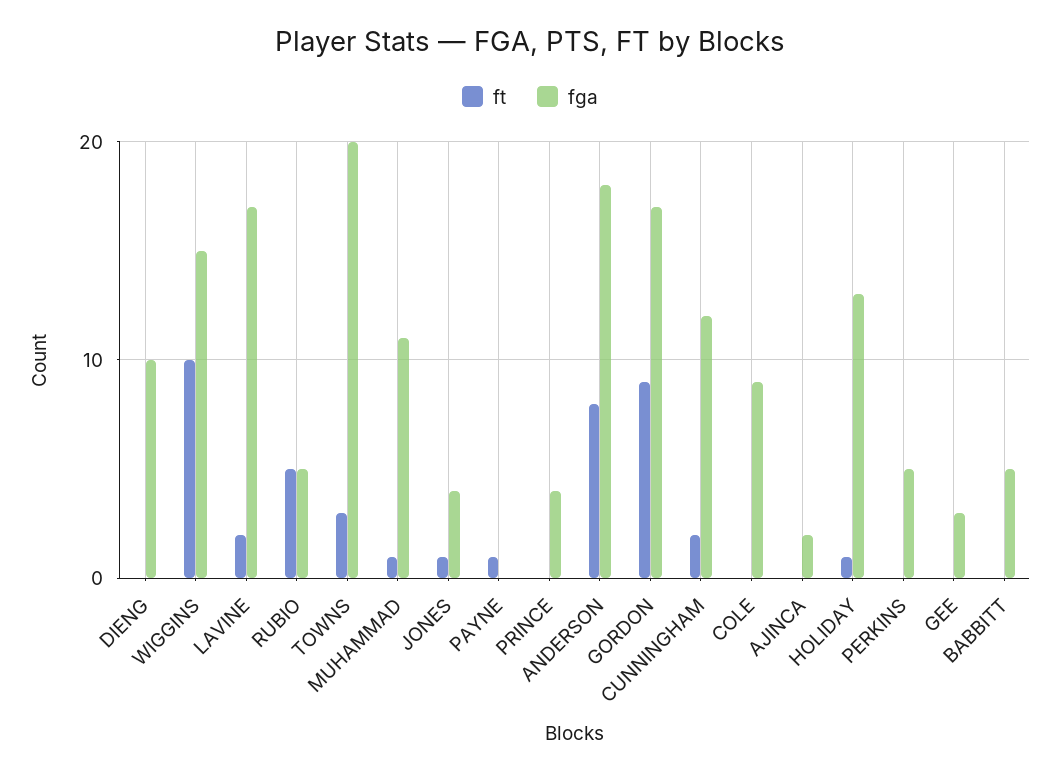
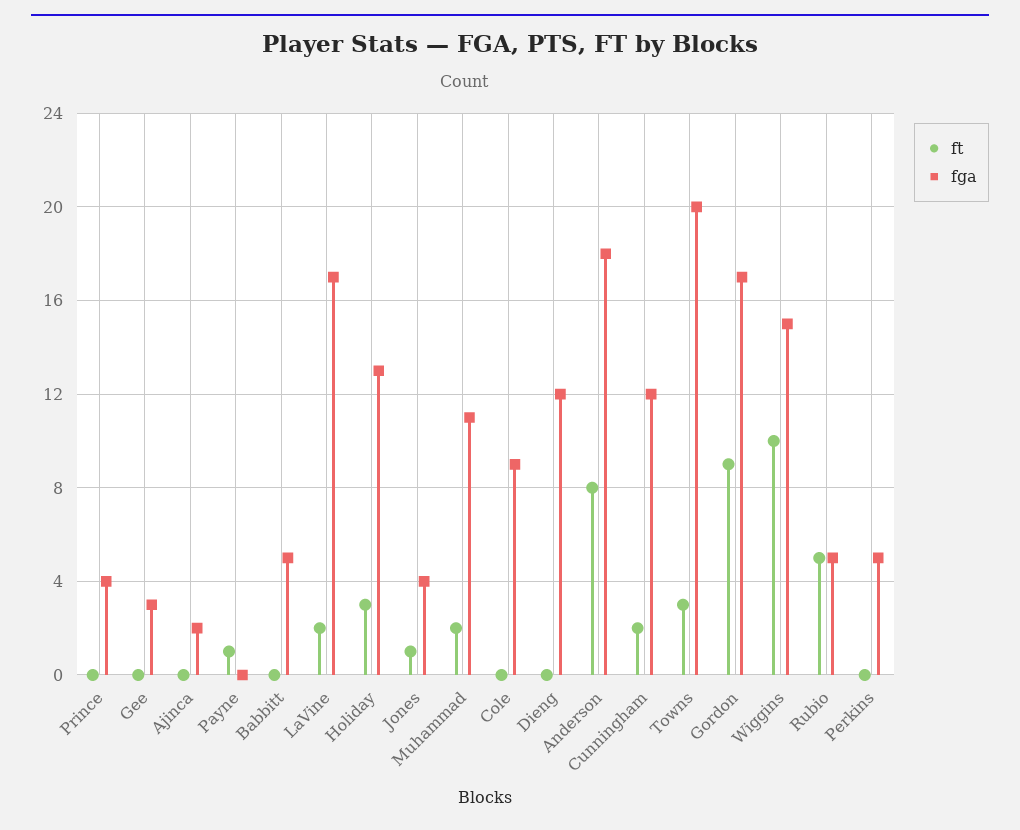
fga, DIENG: 10 -> 12
ft, MUHAMMAD: 1 -> 2
ft, HOLIDAY: 1 -> 3

